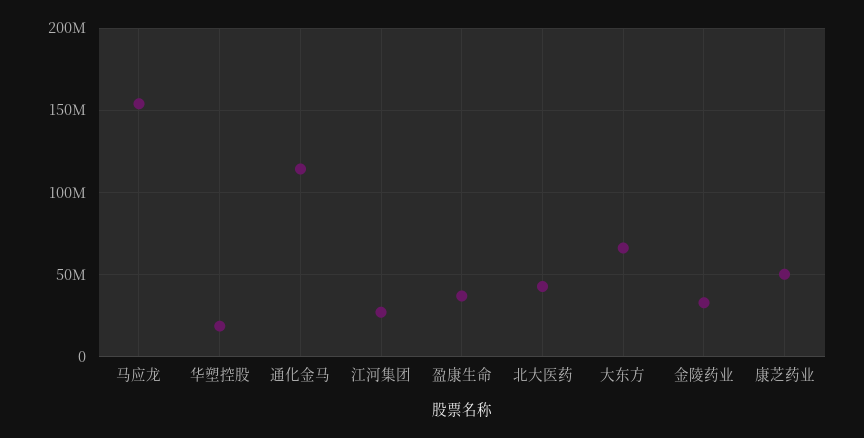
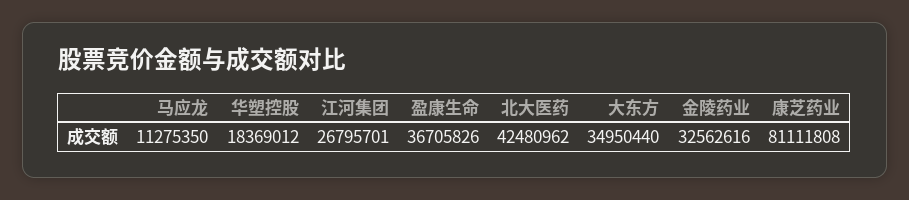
马应龙: 155000000 -> 11275350
通化金马: 115000000 -> none
大东方: 65000000 -> 34950440
康芝药业: 50000000 -> 81111808

